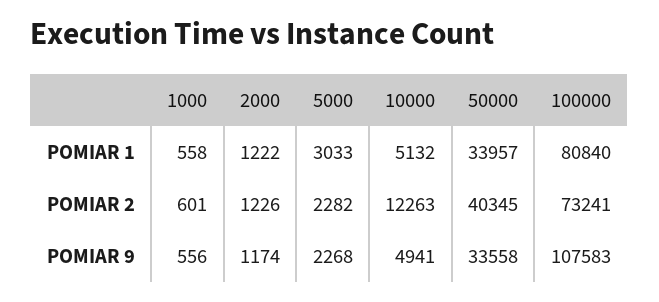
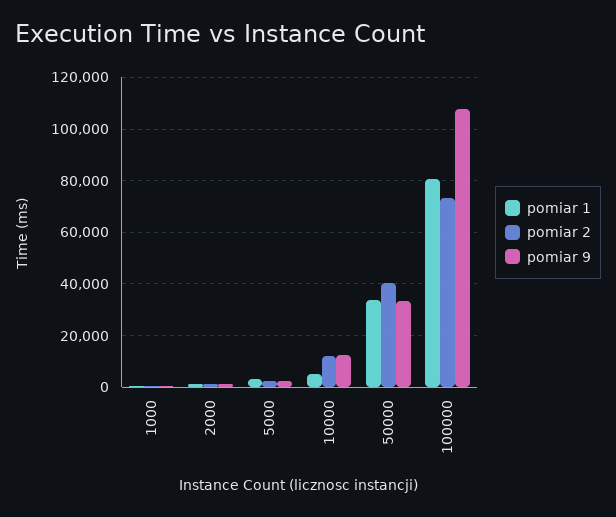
POMIAR 9, 10000: 4941 -> 12500

